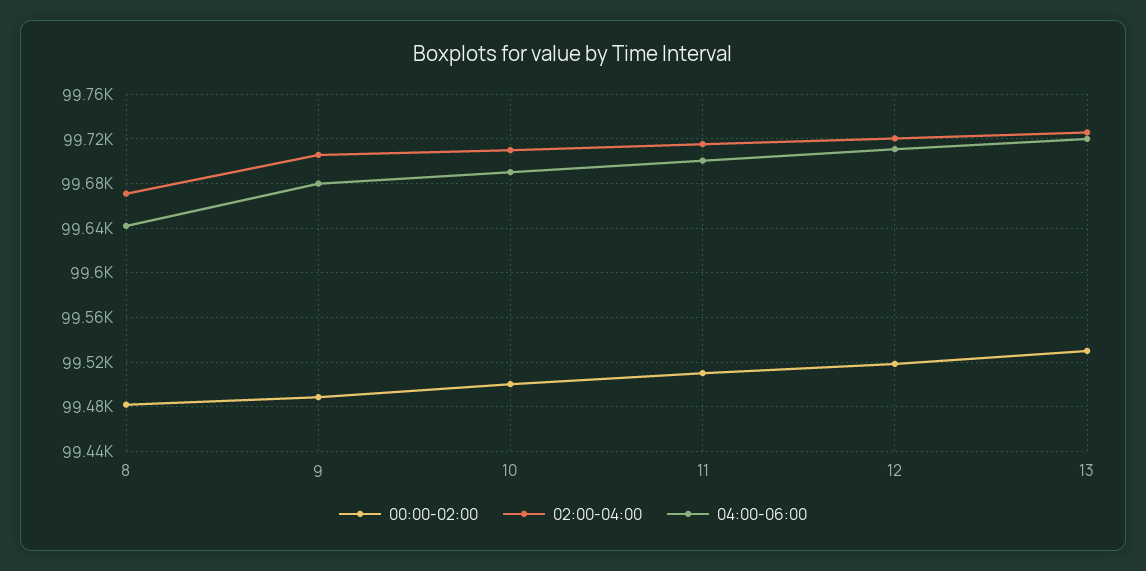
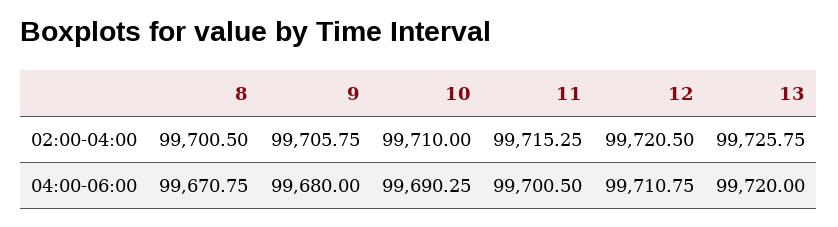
00:00-02:00, 8: 99480 -> none
02:00-04:00, 8: 99670 -> 99700.5
04:00-06:00, 8: 99640 -> 99670.75
00:00-02:00, 9: 99490 -> none
00:00-02:00, 10: 99500 -> none
00:00-02:00, 11: 99510 -> none
00:00-02:00, 12: 99520 -> none
00:00-02:00, 13: 99530 -> none

